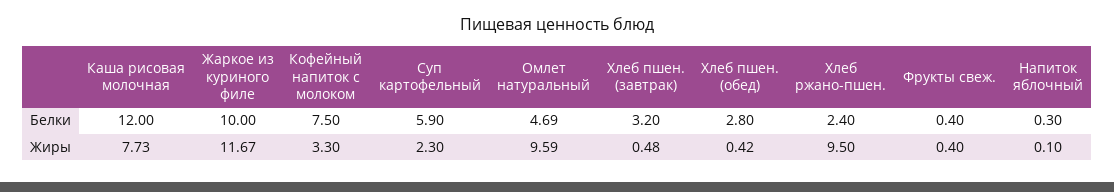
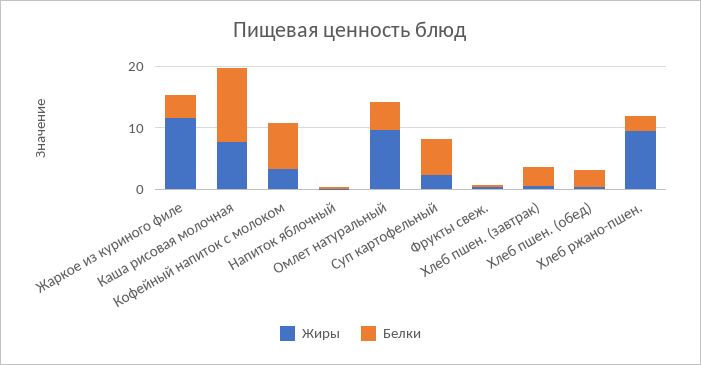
Белки, Жаркое из куриного филе: 10 -> 4

